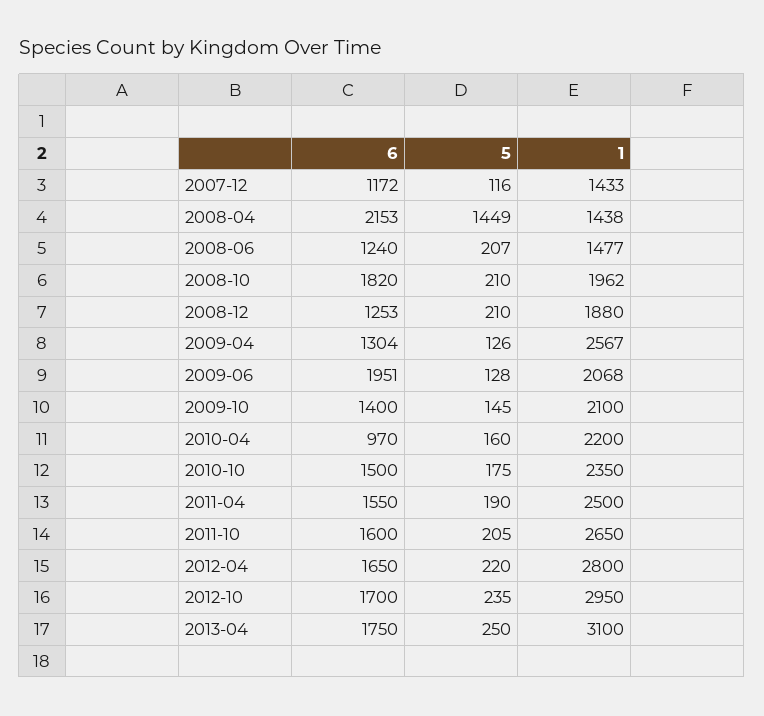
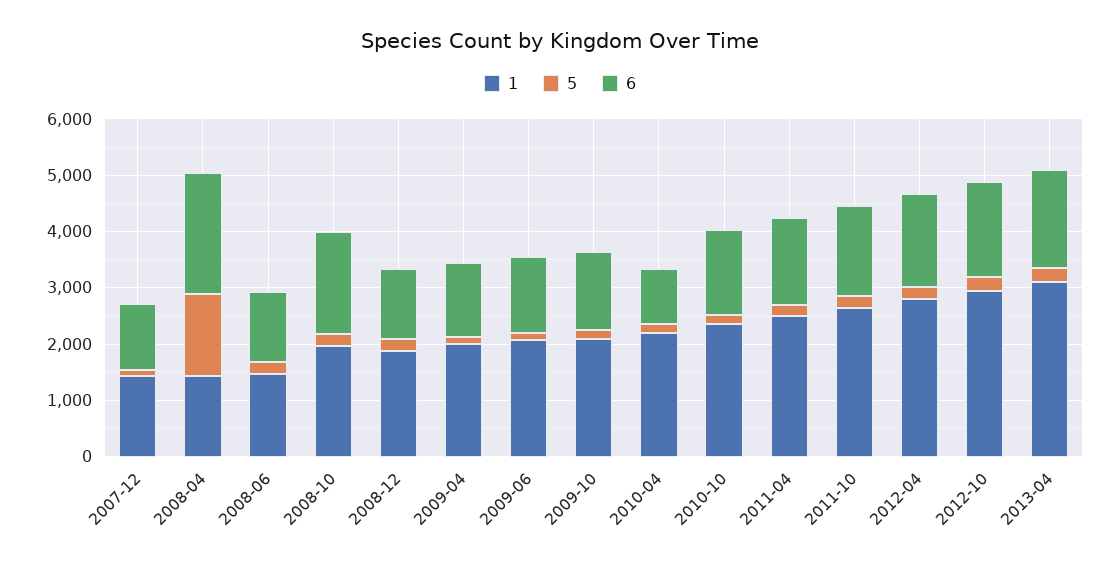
1, 2009-04: 2567 -> 2000
6, 2009-06: 1951 -> 1400

